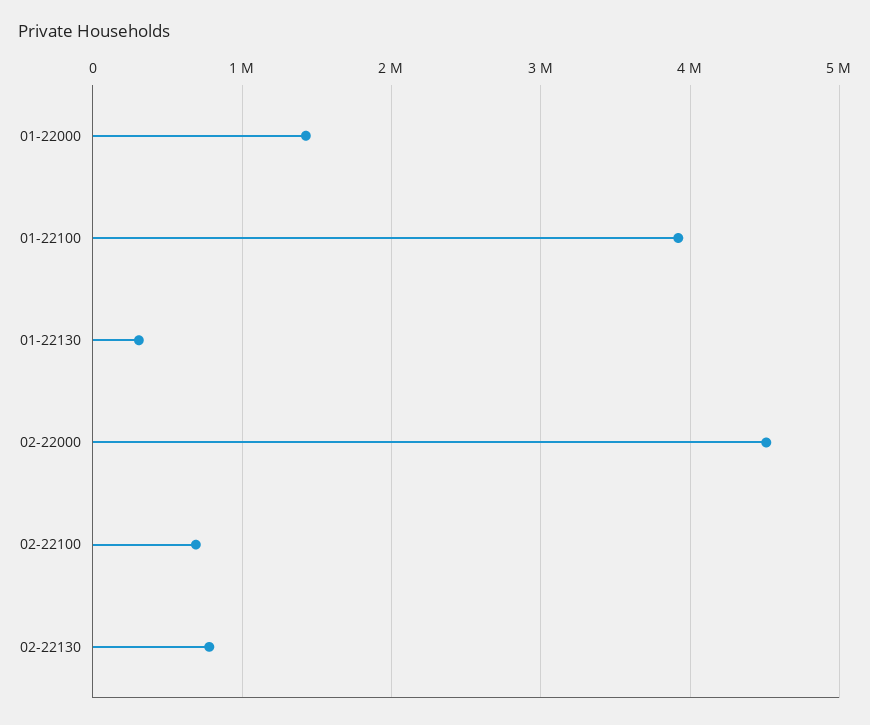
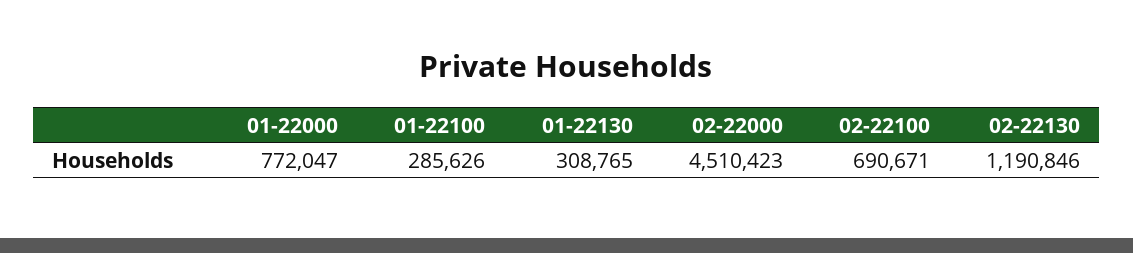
01-22000: 1400000 -> 772047
01-22100: 3900000 -> 285626
02-22130: 800000 -> 1190846

